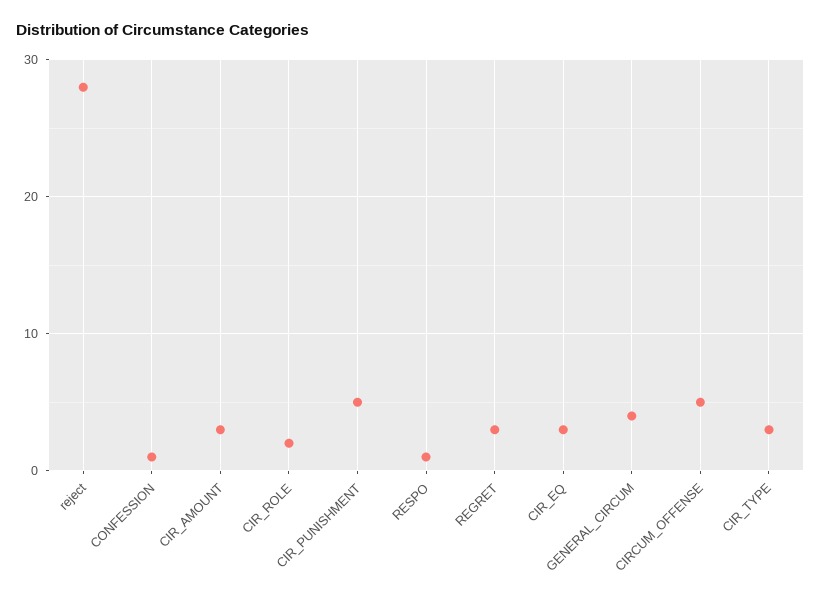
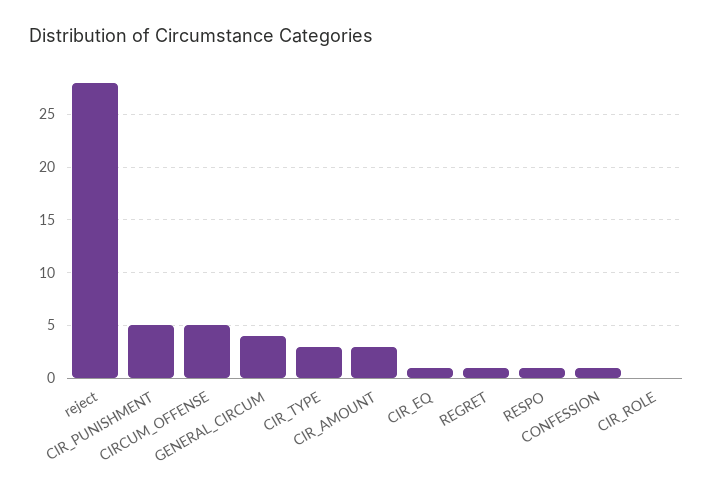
CIR_ROLE: 2 -> 0
REGRET: 3 -> 1
CIR_EQ: 3 -> 1

